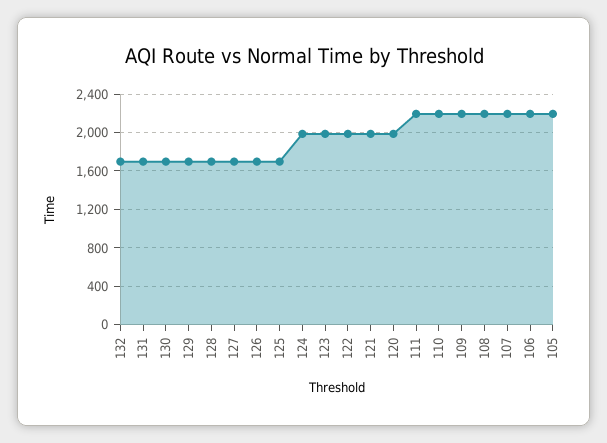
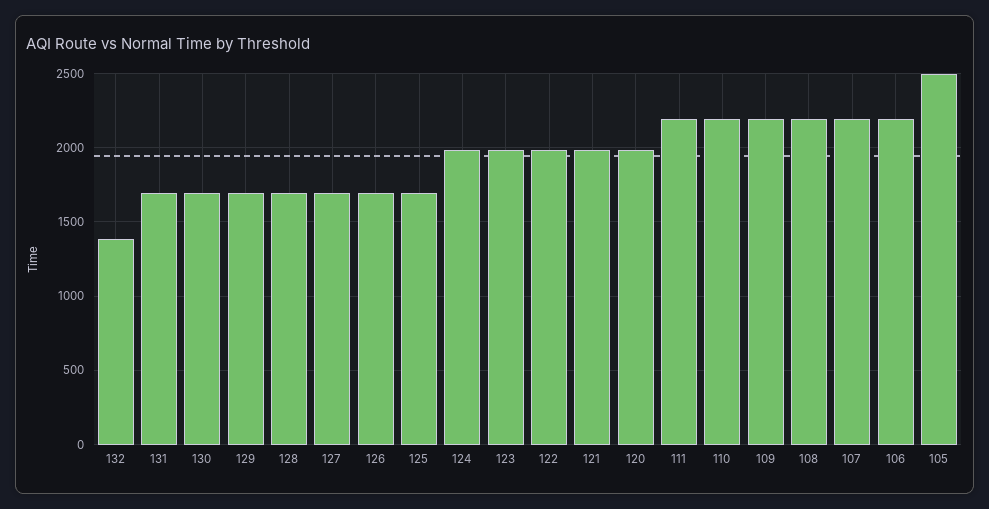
132: 1700 -> 1400
105: 2200 -> 2500

